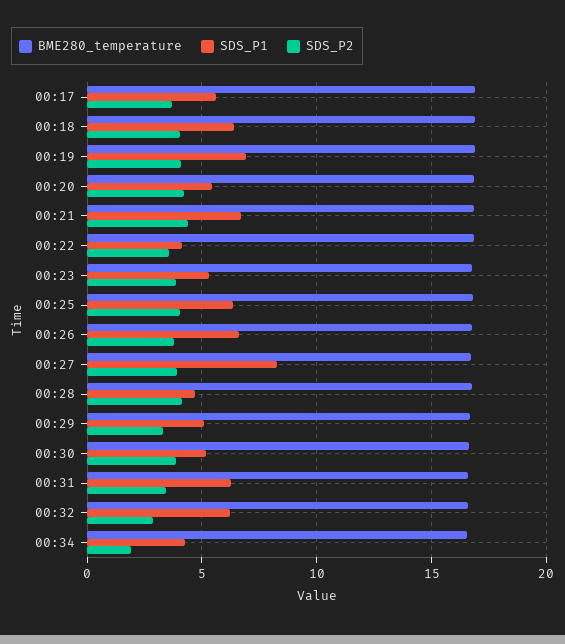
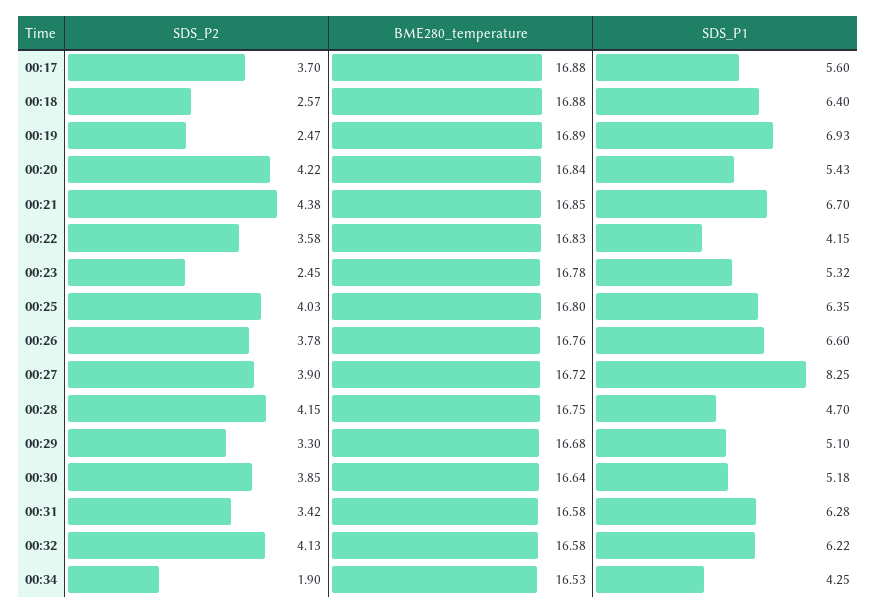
SDS_P2, 00:18: 4 -> 2.57
SDS_P2, 00:19: 4 -> 2.47
SDS_P2, 00:23: 4 -> 2.45
SDS_P2, 00:32: 3 -> 4.13

